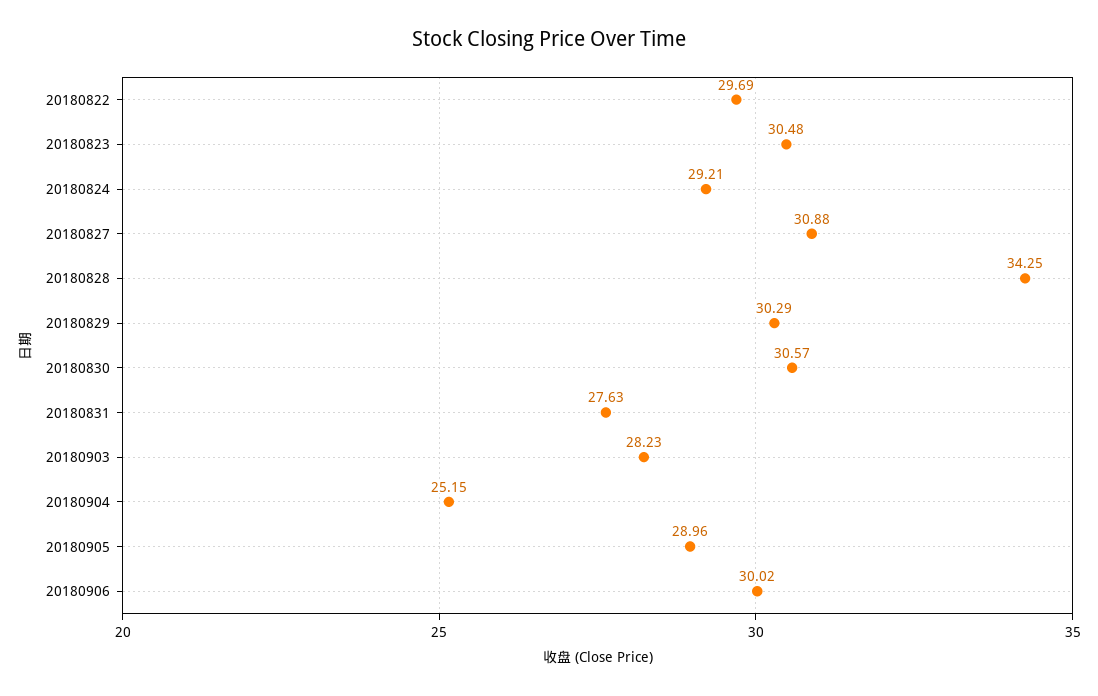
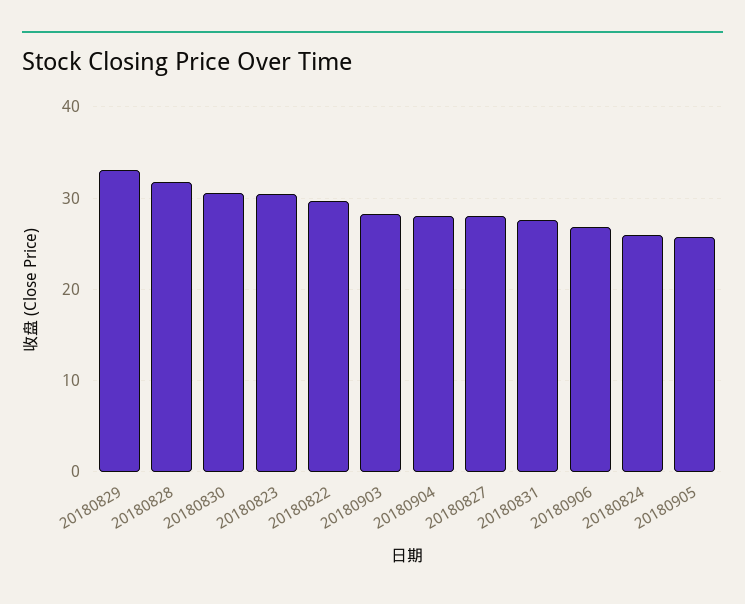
20180824: 29.21 -> 26
20180827: 30.88 -> 28
20180828: 34.25 -> 32
20180829: 30.29 -> 33
20180904: 25.15 -> 28
20180905: 28.96 -> 26
20180906: 30.02 -> 27

